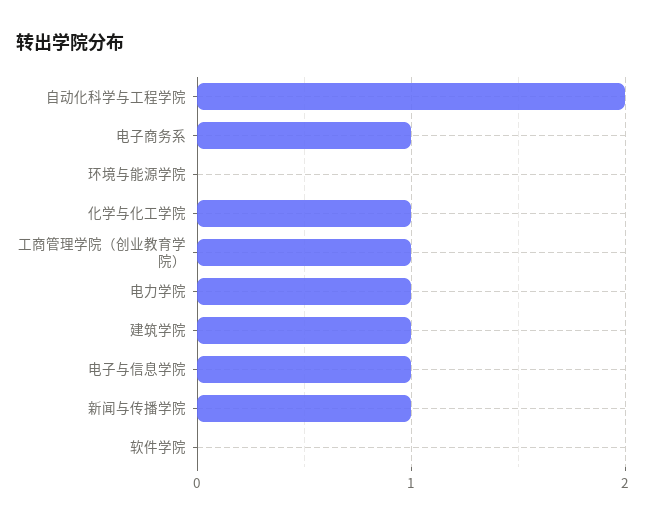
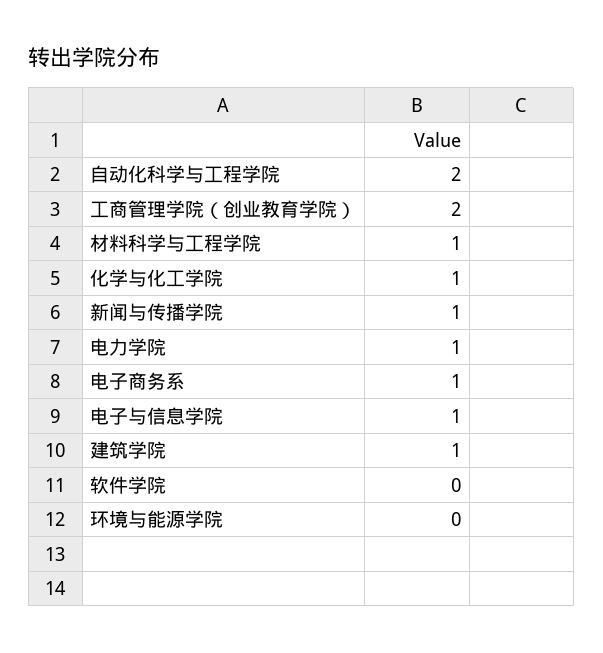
工商管理学院（创业教育学院）: 1 -> 2
材料科学与工程学院: none -> 1

